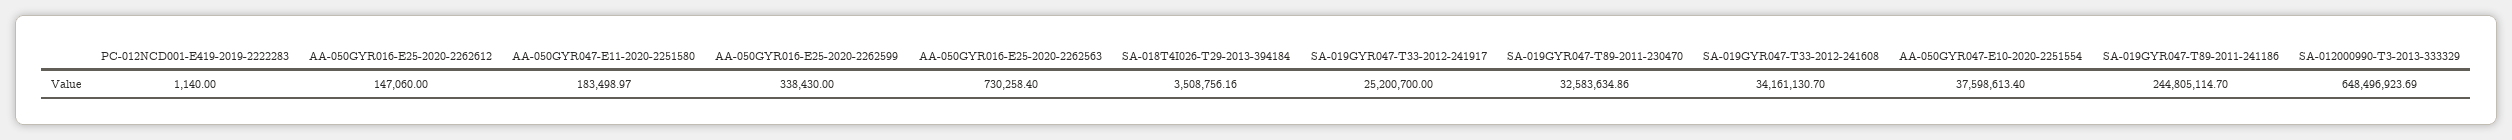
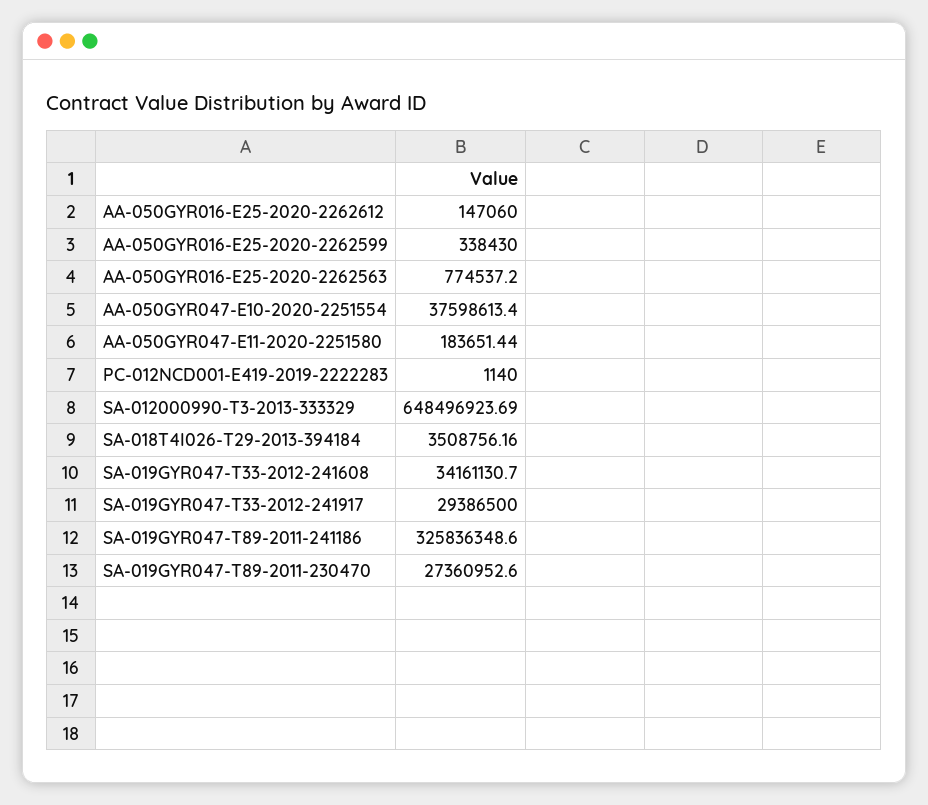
AA-050GYR047-E11-2020-2251580: 183498.97 -> 183651.44
AA-050GYR016-E25-2020-2262563: 730258.4 -> 774537.2
SA-019GYR047-T33-2012-241917: 25200700 -> 29386500
SA-019GYR047-T89-2011-230470: 32583634.86 -> 27360952.6
SA-019GYR047-T89-2011-241186: 244805114.7 -> 325836348.6

